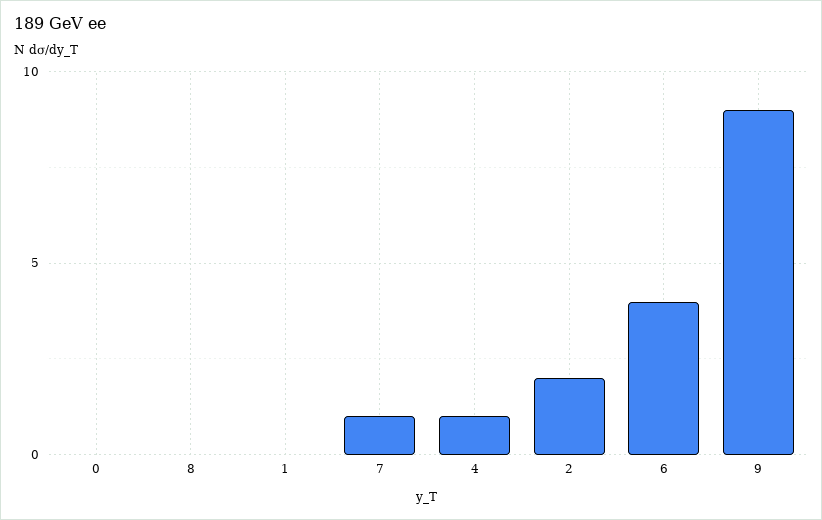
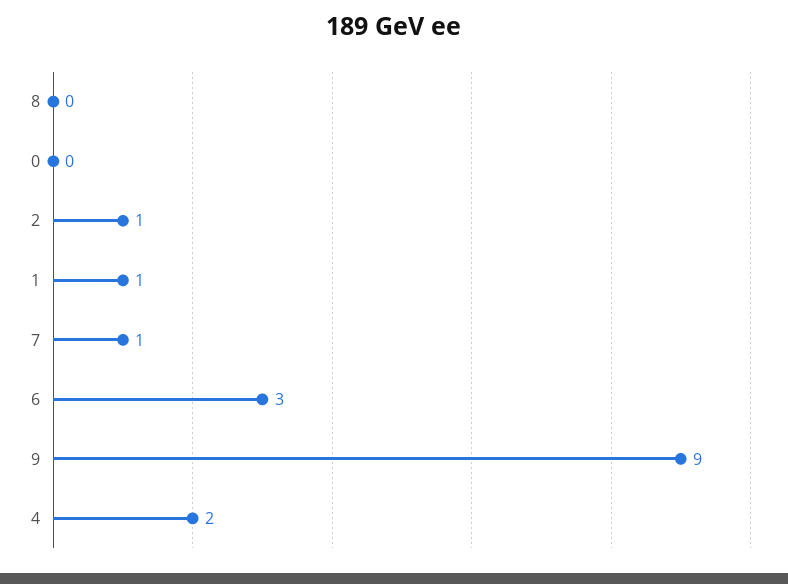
1: 0 -> 1
4: 1 -> 2
2: 2 -> 1
6: 4 -> 3

